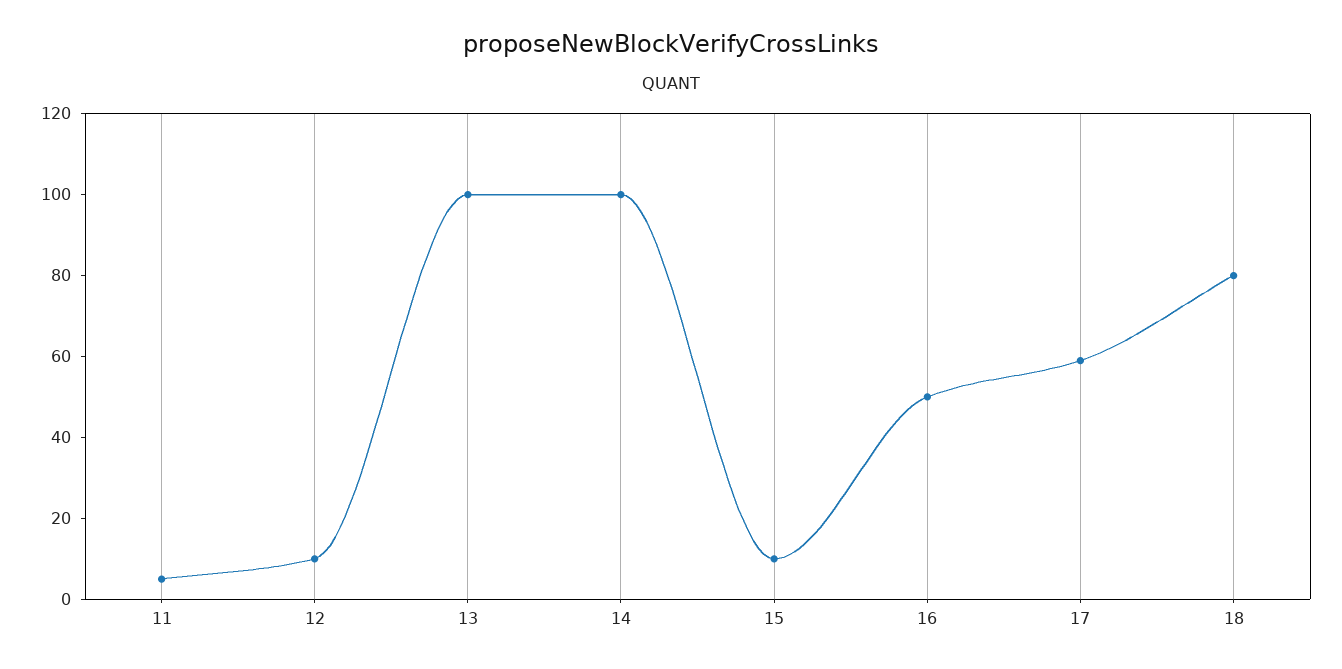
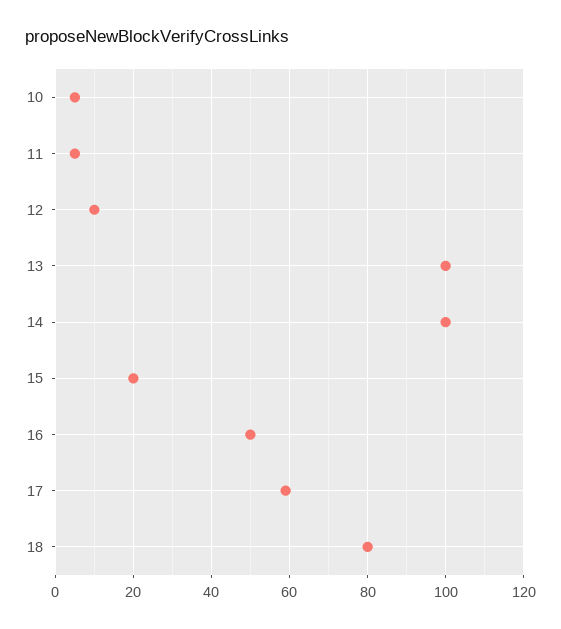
15: 10 -> 20
10: none -> 5

